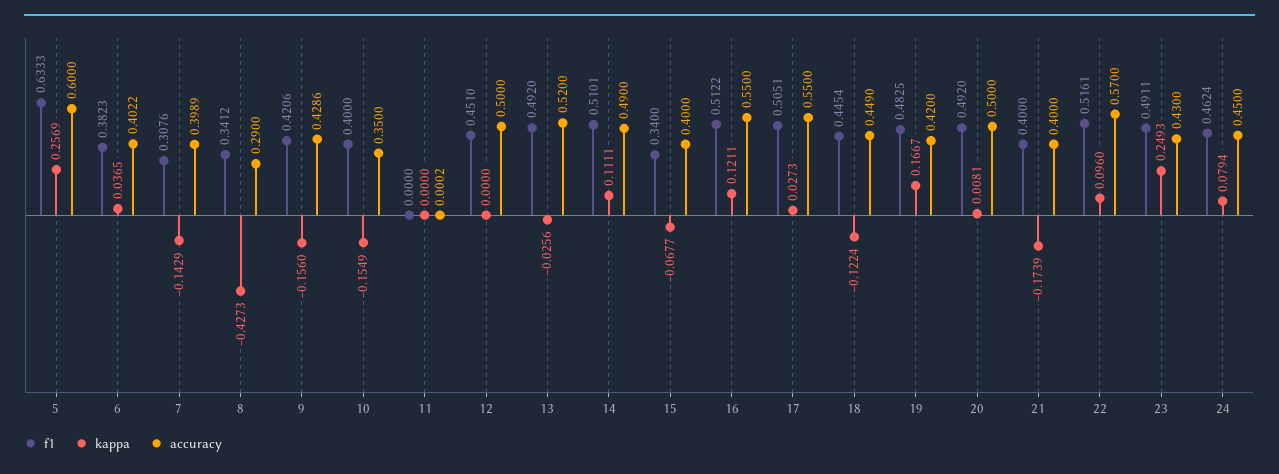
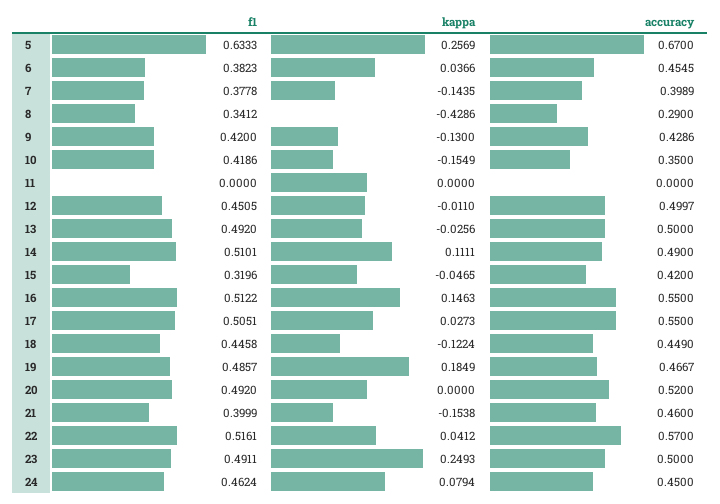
accuracy, 5: 0.6 -> 0.67
kappa, 6: 0.0365 -> 0.0366
accuracy, 6: 0.4022 -> 0.4545
f1, 7: 0.3076 -> 0.3778
kappa, 7: -0.1429 -> -0.1435
kappa, 8: -0.4273 -> -0.4286
f1, 9: 0.4206 -> 0.42
kappa, 9: -0.156 -> -0.13
f1, 10: 0.4 -> 0.4186
accuracy, 11: 0.0002 -> 0
f1, 12: 0.451 -> 0.4505
kappa, 12: 0 -> -0.011
accuracy, 12: 0.5 -> 0.4997
accuracy, 13: 0.52 -> 0.5
f1, 15: 0.34 -> 0.3196
kappa, 15: -0.0677 -> -0.0465
accuracy, 15: 0.4 -> 0.42
kappa, 16: 0.1211 -> 0.1463
f1, 18: 0.4454 -> 0.4458
f1, 19: 0.4825 -> 0.4857
kappa, 19: 0.1667 -> 0.1849
accuracy, 19: 0.42 -> 0.4667
kappa, 20: 0.0081 -> 0
accuracy, 20: 0.5 -> 0.52
f1, 21: 0.4 -> 0.3999
kappa, 21: -0.1739 -> -0.1538
accuracy, 21: 0.4 -> 0.46
kappa, 22: 0.096 -> 0.0412
accuracy, 23: 0.43 -> 0.5

